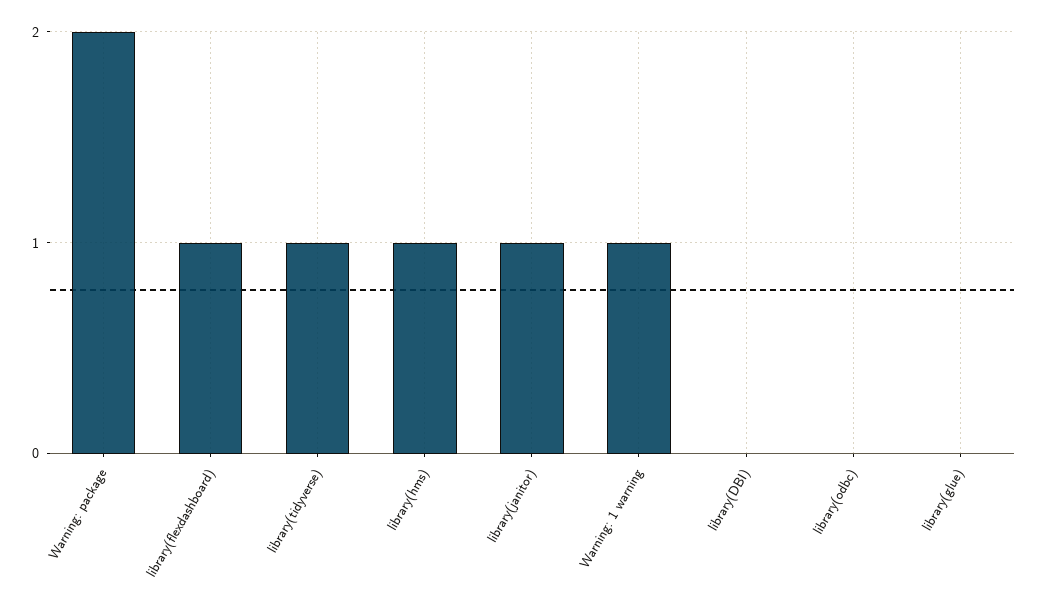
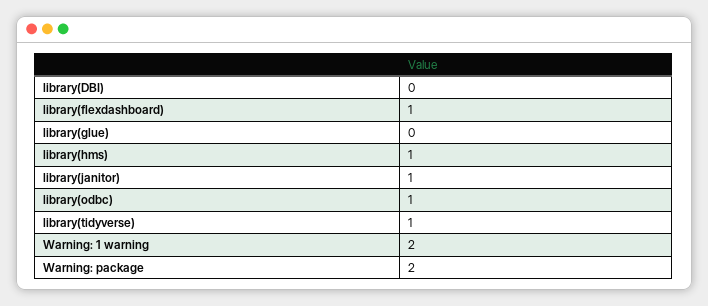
Warning: 1 warning: 1 -> 2
library(odbc): 0 -> 1

